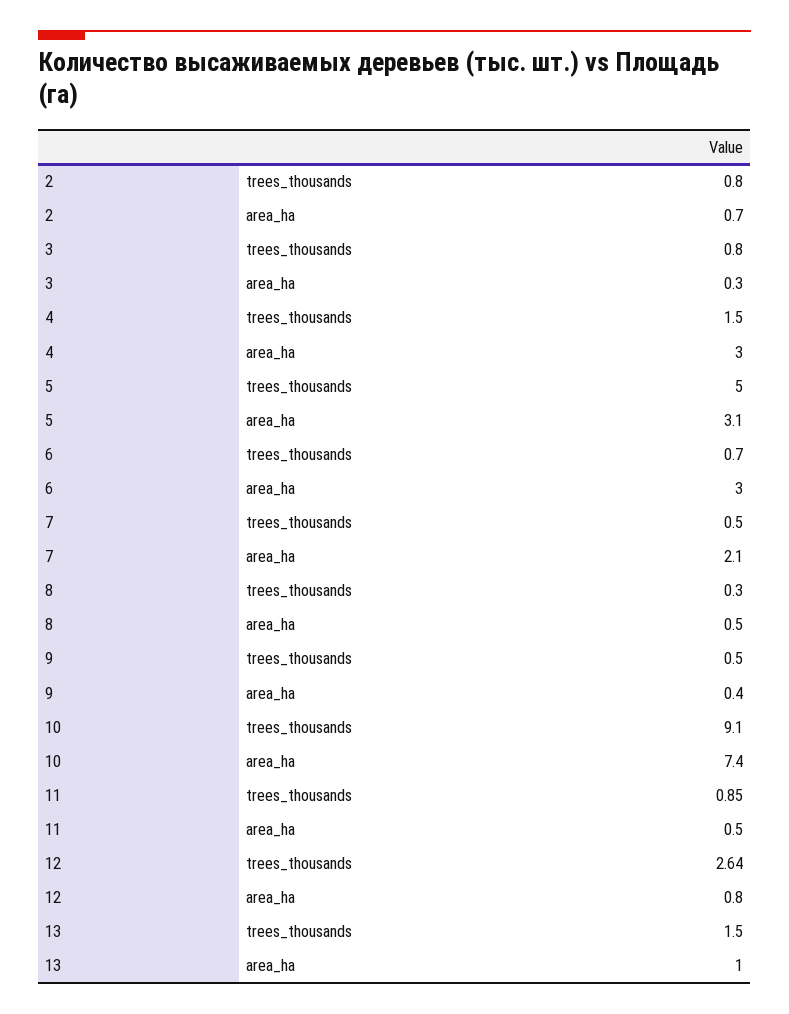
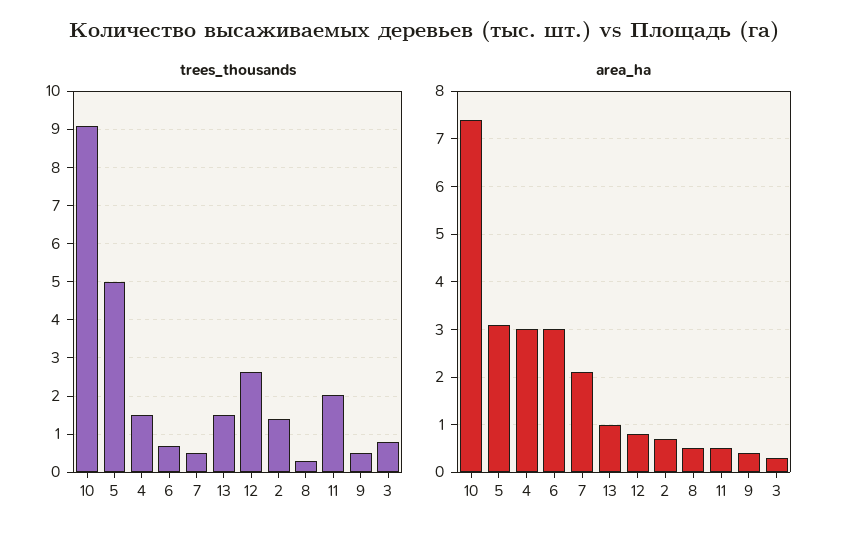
trees_thousands, 2: 0.8 -> 1.4
trees_thousands, 11: 0.85 -> 2

